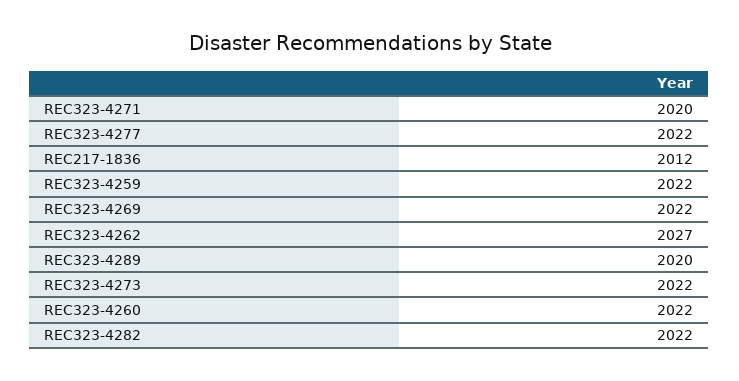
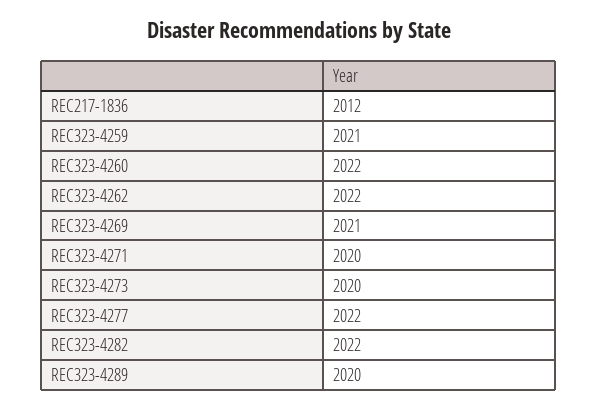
REC323-4259: 2022 -> 2021
REC323-4269: 2022 -> 2021
REC323-4262: 2027 -> 2022
REC323-4273: 2022 -> 2020

